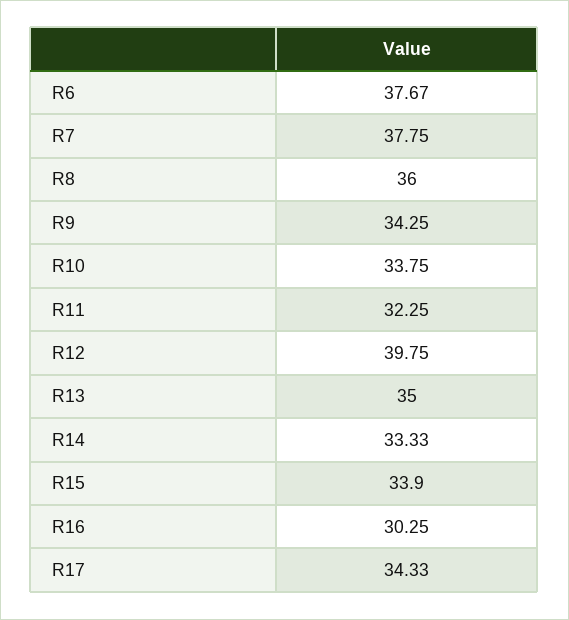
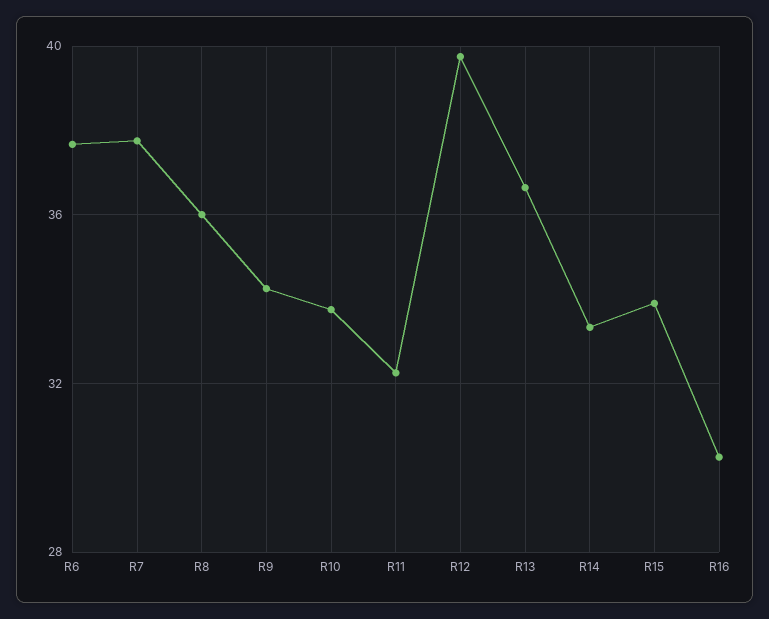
R13: 35 -> 36.5
R17: 34.33 -> none

